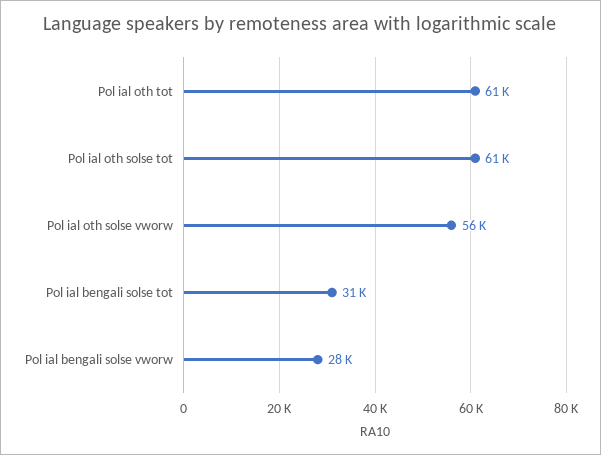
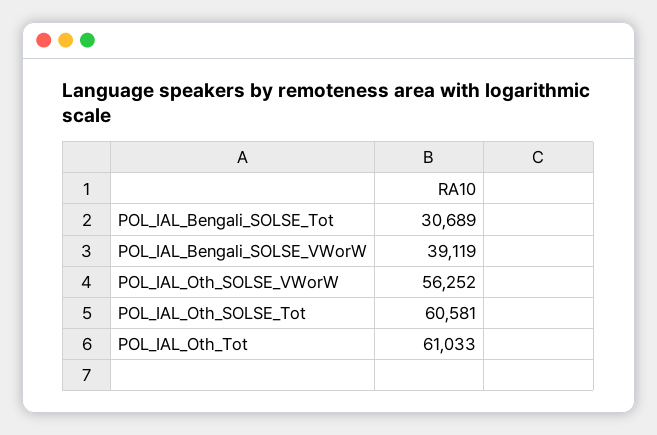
Pol ial bengali solse vworw: 28000 -> 39119

